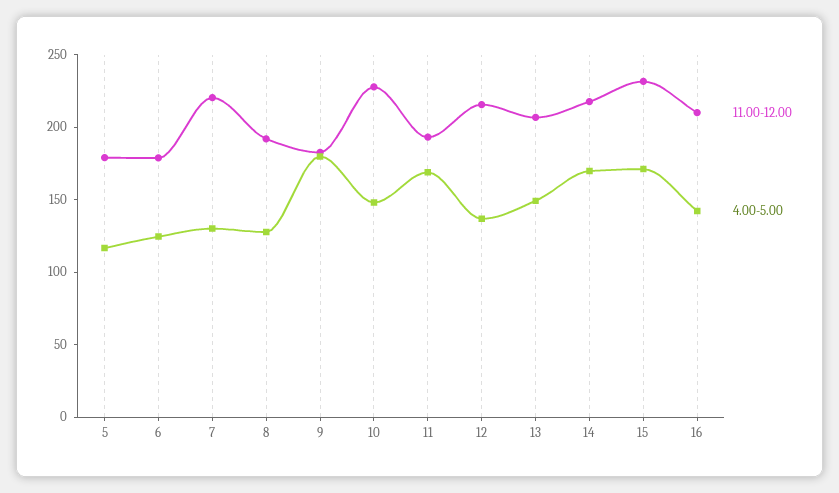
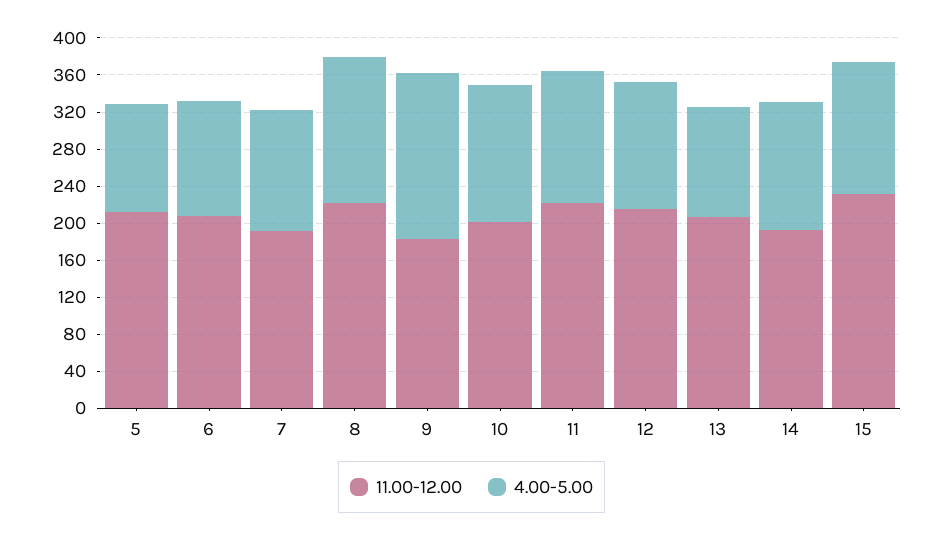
11.00-12.00, 5: 180 -> 210
11.00-12.00, 6: 180 -> 210
11.00-12.00, 7: 220 -> 190
11.00-12.00, 8: 190 -> 220
4.00-5.00, 8: 130 -> 160
11.00-12.00, 10: 230 -> 200
11.00-12.00, 11: 190 -> 220
4.00-5.00, 11: 170 -> 140
4.00-5.00, 13: 150 -> 120
11.00-12.00, 14: 220 -> 190
4.00-5.00, 14: 170 -> 140
4.00-5.00, 15: 170 -> 140
11.00-12.00, 16: 210 -> none
4.00-5.00, 16: 140 -> none

